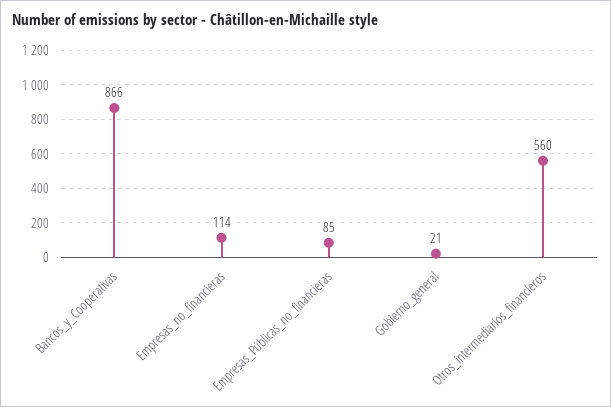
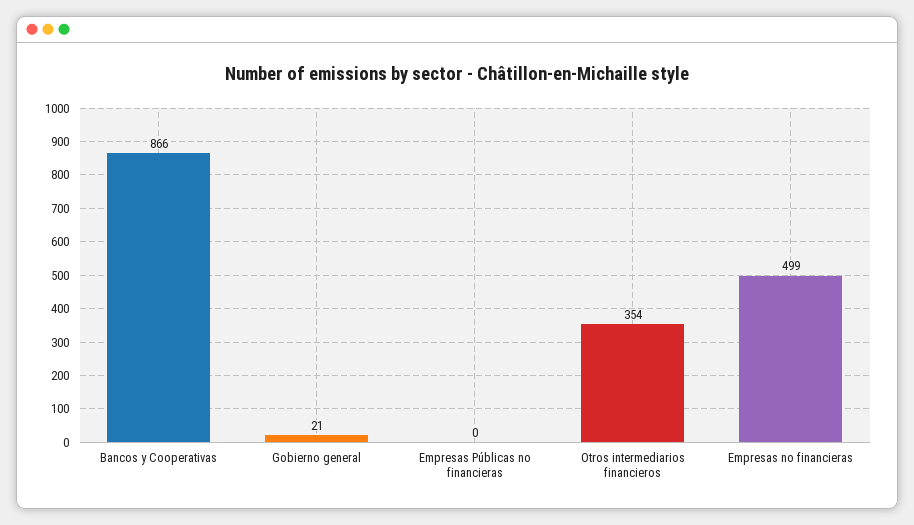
Empresas_no_financieras: 114 -> 499
Empresas_Públicas_no_financieras: 85 -> 0
Otros_intermediarios_financieros: 560 -> 354

